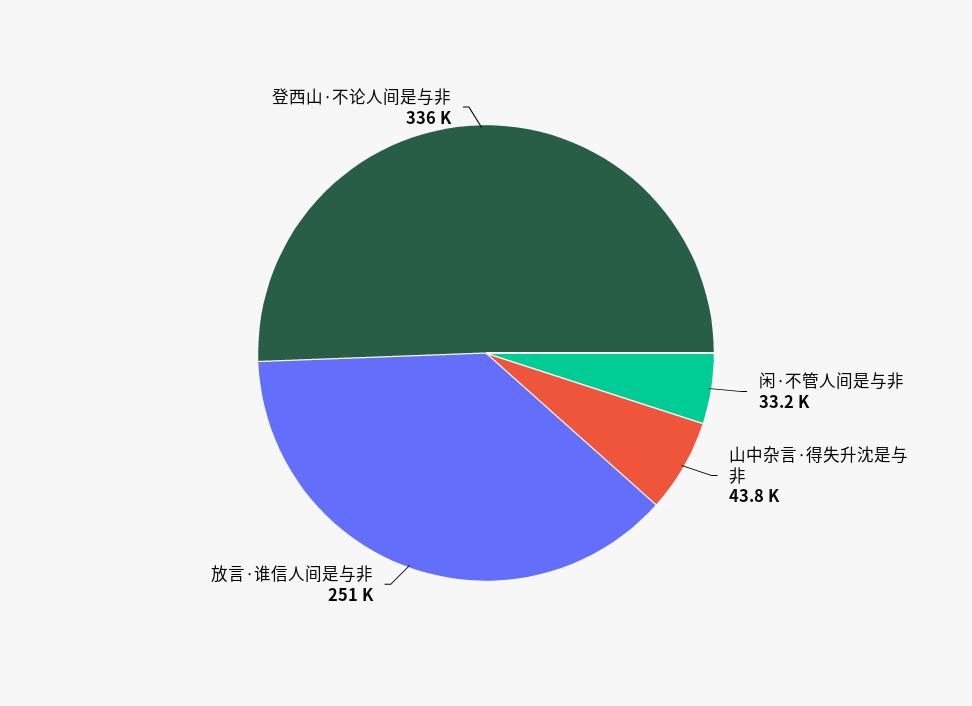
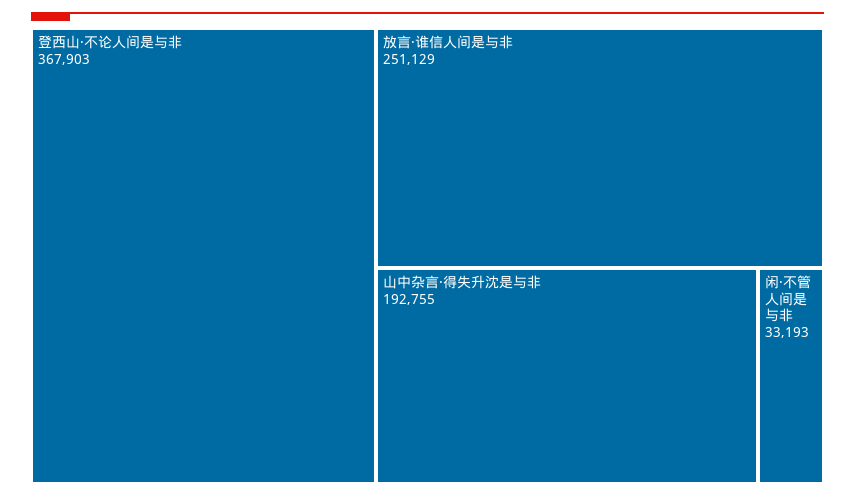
山中杂言·得失升沈是与非: 43800 -> 192755
登西山·不论人间是与非: 336000 -> 367903

